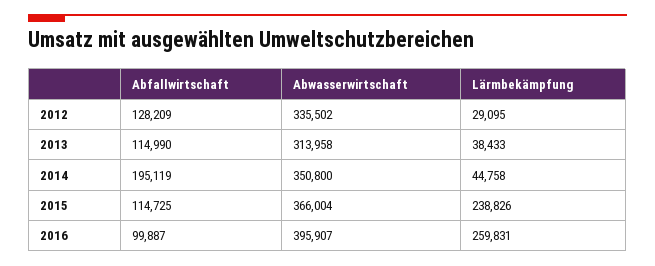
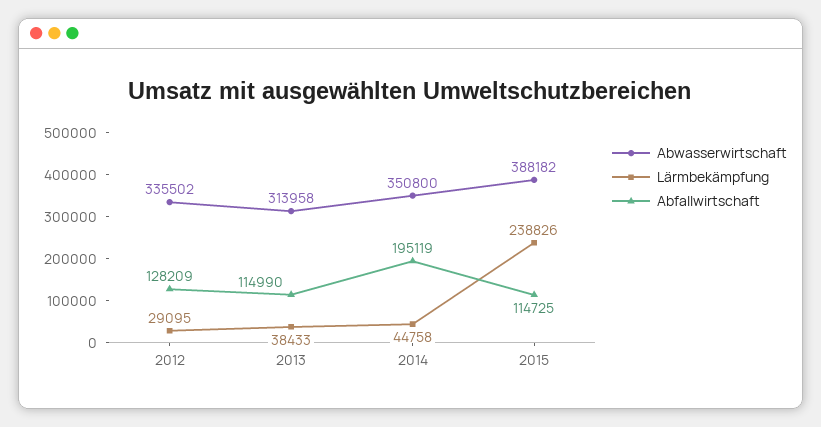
Abwasserwirtschaft, 2015: 366004 -> 388182
Abfallwirtschaft, 2016: 99887 -> none
Abwasserwirtschaft, 2016: 395907 -> none
Lärmbekämpfung, 2016: 259831 -> none

